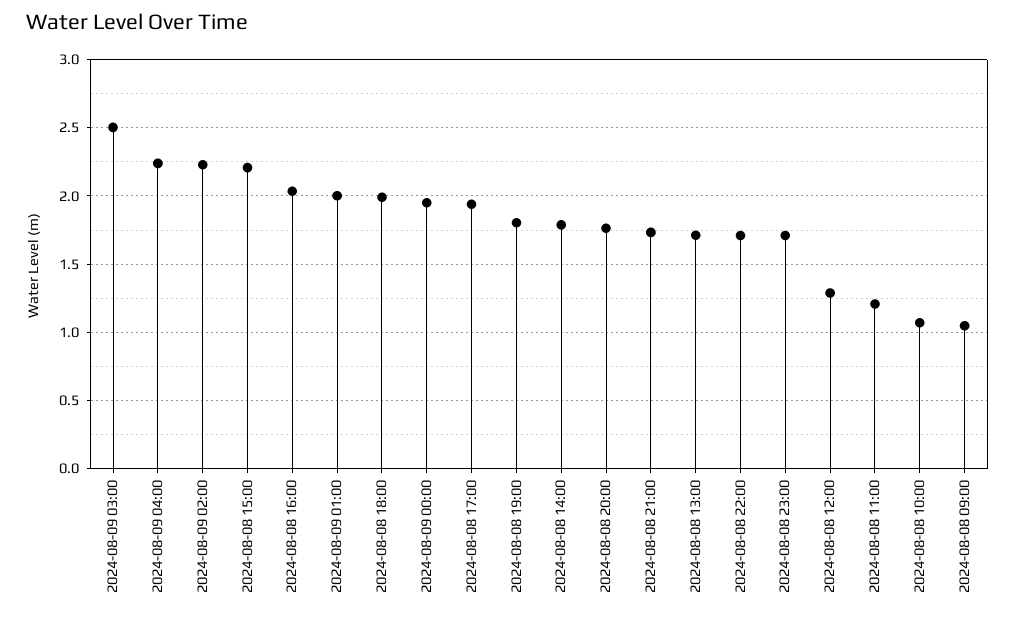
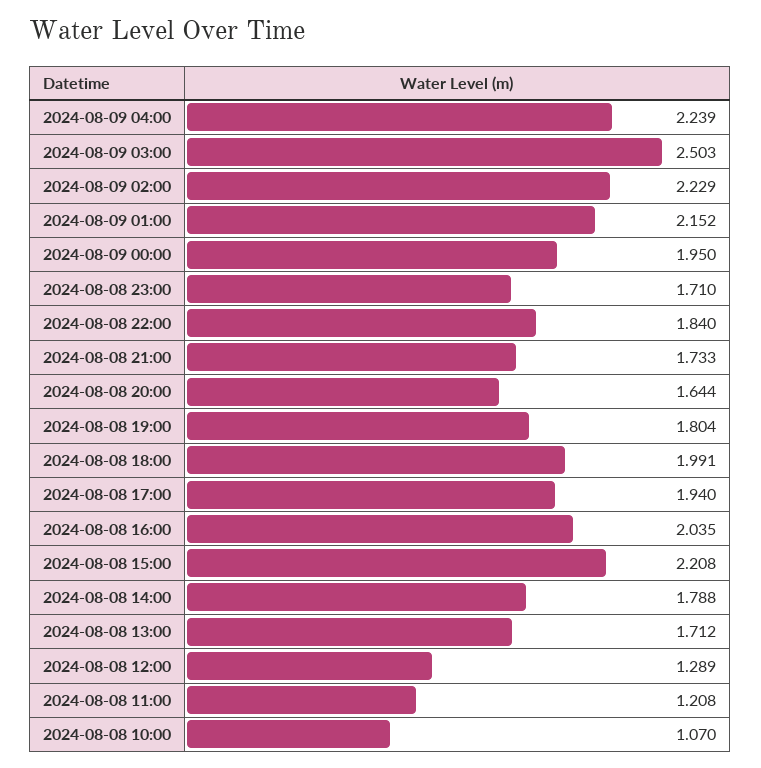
2024-08-09 01:00: 2 -> 2.152
2024-08-08 20:00: 1.75 -> 1.644
2024-08-08 22:00: 1.7 -> 1.84
2024-08-08 09:00: 1.05 -> none

